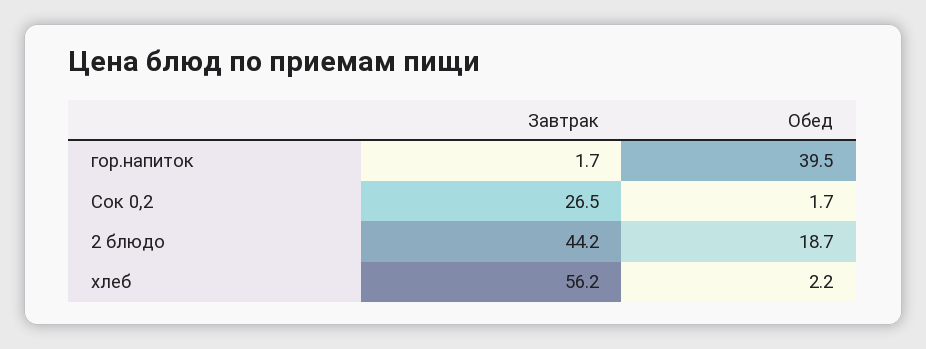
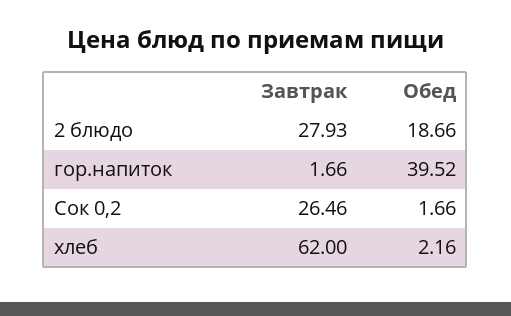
Завтрак, 2 блюдо: 44.2 -> 27.93
Завтрак, хлеб: 56.2 -> 62

